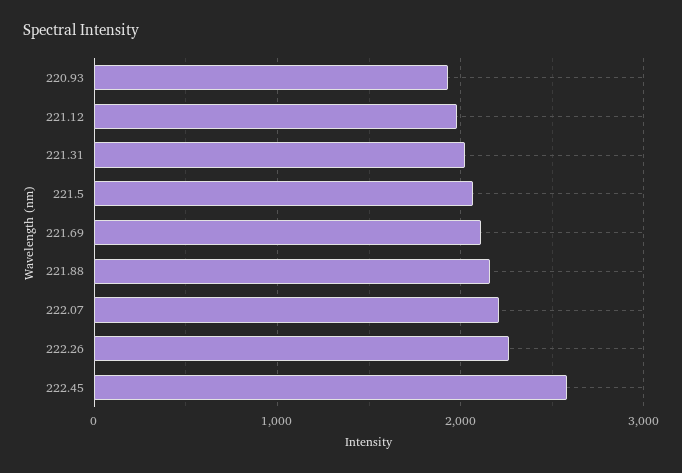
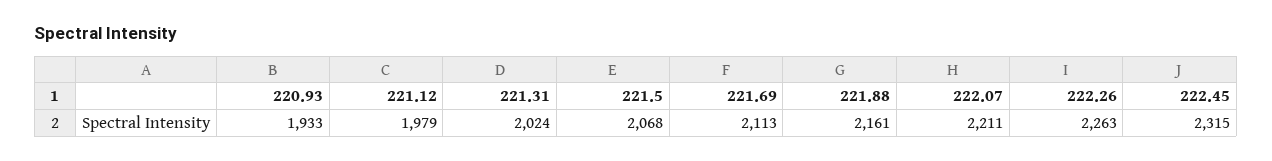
222.45: 2600 -> 2315

